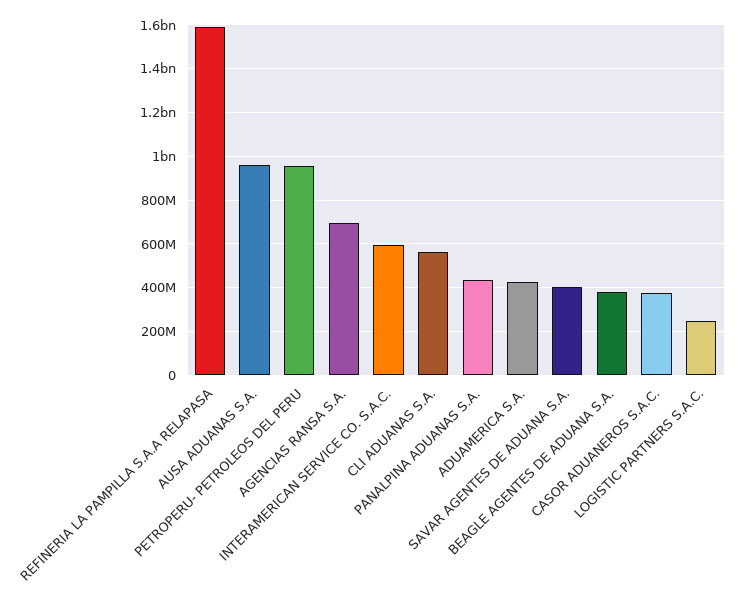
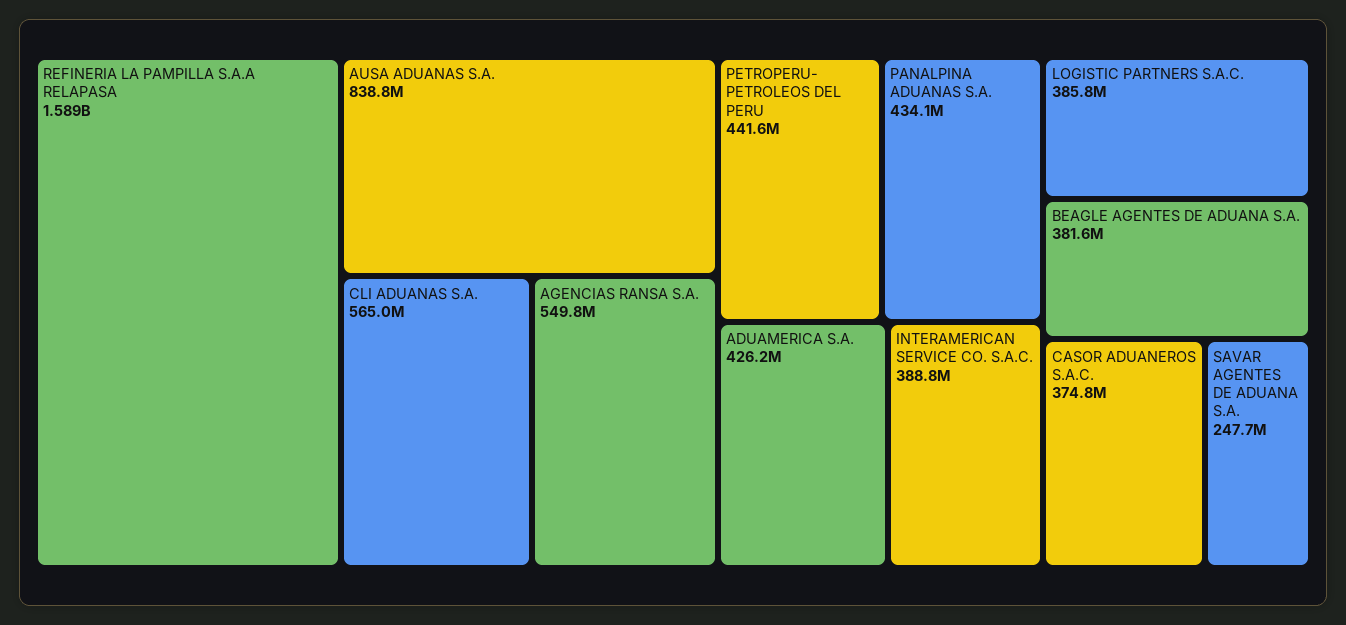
AUSA ADUANAS S.A.: 950000000 -> 838800000
PETROPERU- PETROLEOS DEL PERU: 950000000 -> 441600000
AGENCIAS RANSA S.A.: 700000000 -> 549800000
INTERAMERICAN SERVICE CO. S.A.C.: 600000000 -> 388800000
SAVAR AGENTES DE ADUANA S.A.: 400000000 -> 247700000
LOGISTIC PARTNERS S.A.C.: 250000000 -> 385800000

